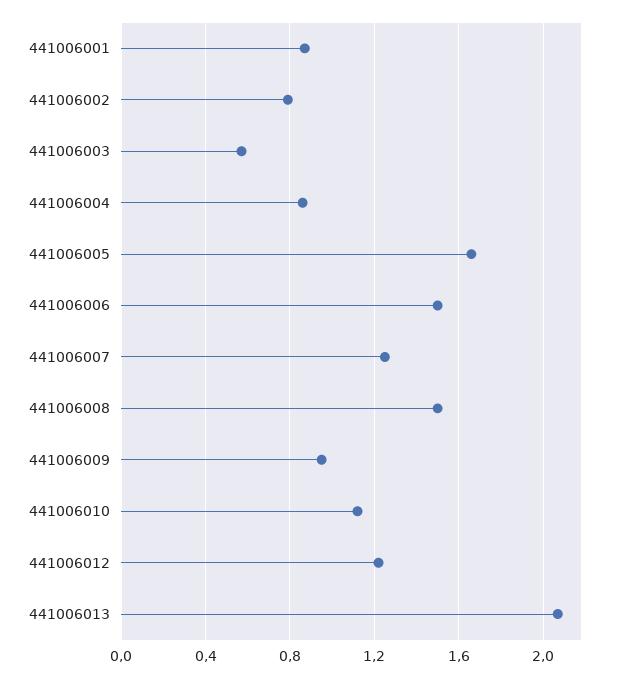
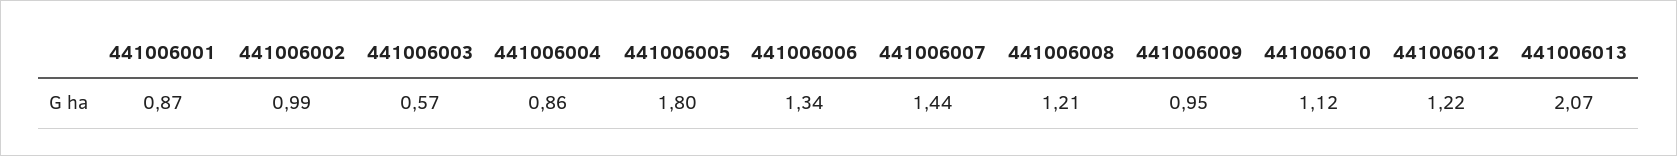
441006002: 0.8 -> 0.99
441006005: 1.65 -> 1.8
441006006: 1.5 -> 1.34
441006007: 1.25 -> 1.44
441006008: 1.5 -> 1.21

